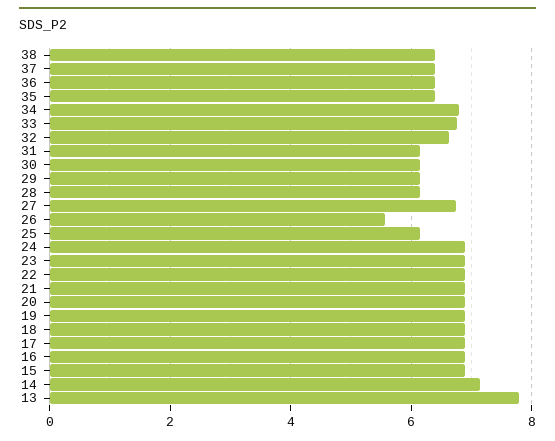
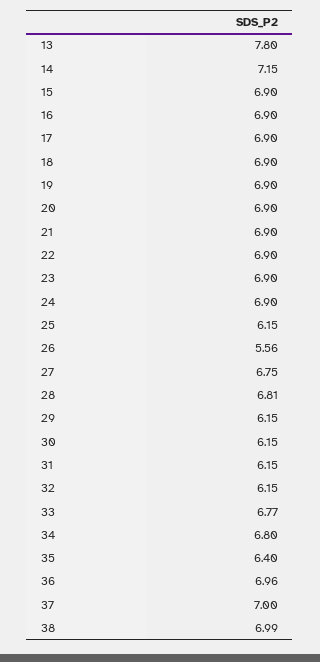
38: 6.4 -> 6.99
37: 6.4 -> 7
36: 6.4 -> 6.96
32: 6.6 -> 6.15
28: 6.2 -> 6.81

